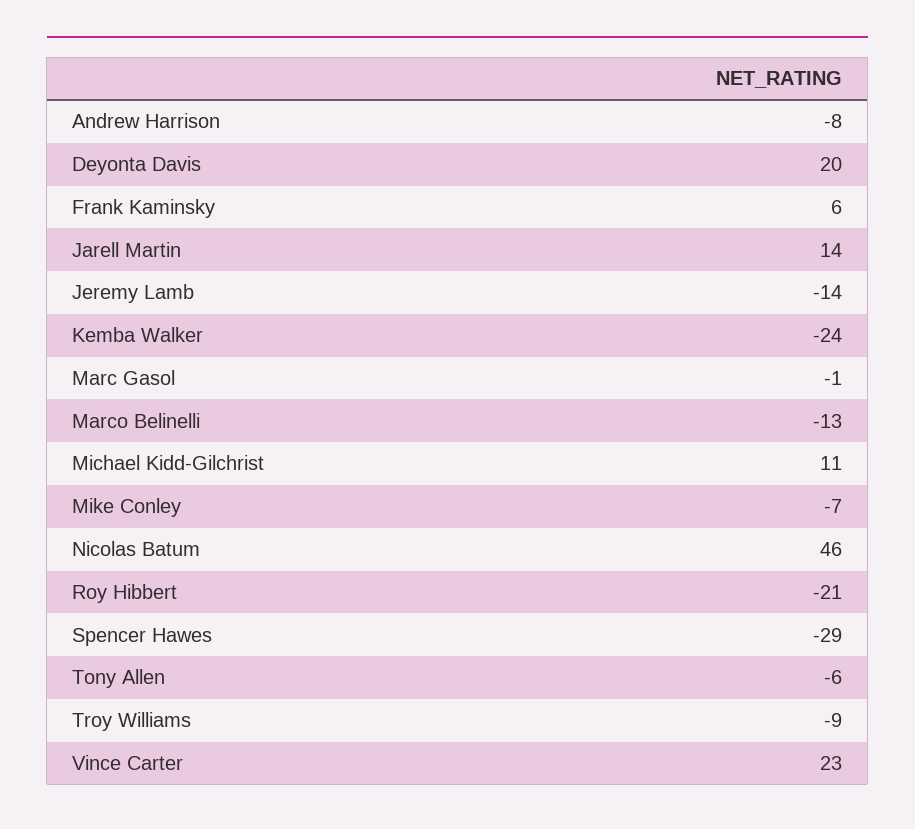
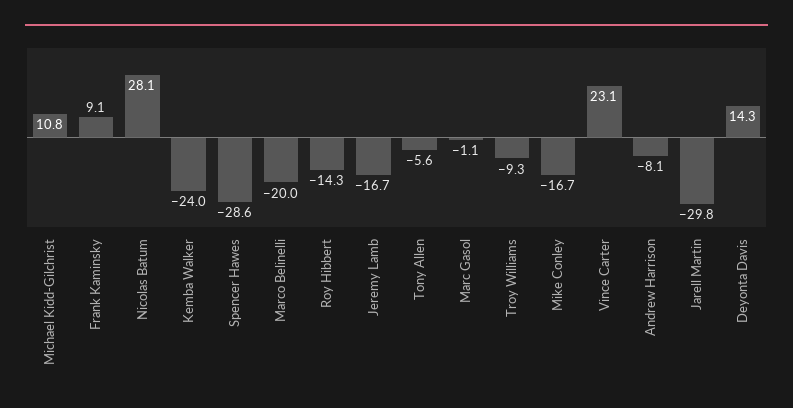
Deyonta Davis: 20 -> 14.3
Frank Kaminsky: 6 -> 9.1
Jarell Martin: 14 -> -29.8
Jeremy Lamb: -14 -> -16.7
Marco Belinelli: -13 -> -20
Mike Conley: -7 -> -16.7
Nicolas Batum: 46 -> 28.1
Roy Hibbert: -21 -> -14.3

